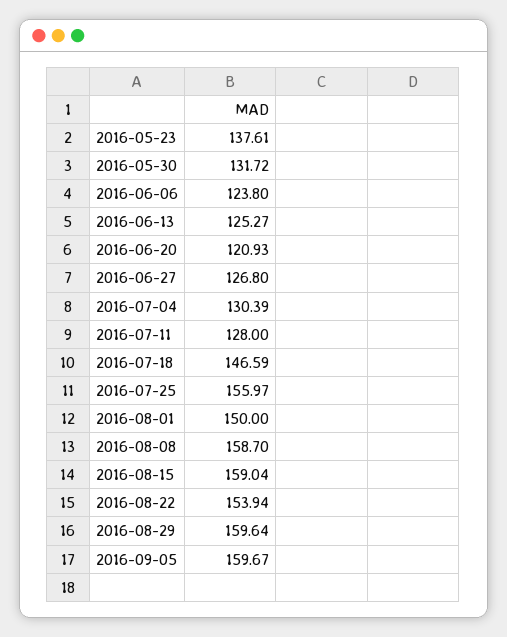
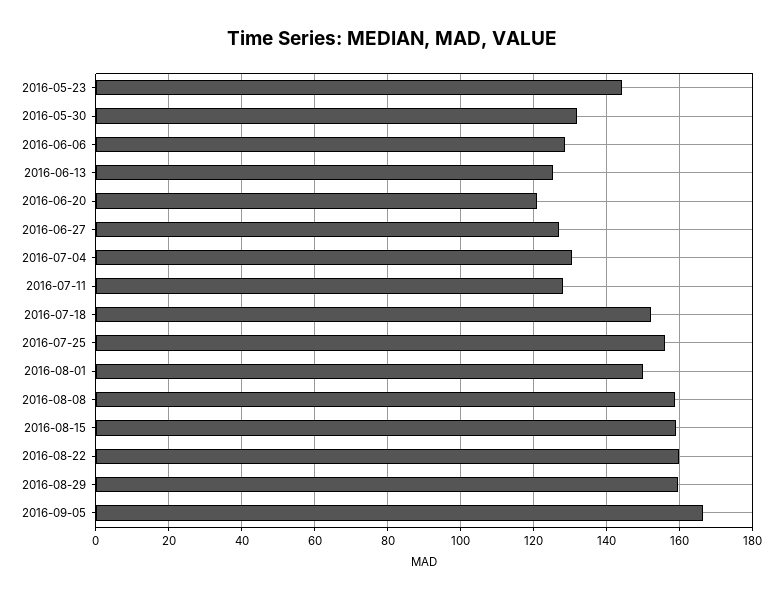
2016-05-23: 137.61 -> 144
2016-06-06: 123.8 -> 128
2016-07-18: 146.59 -> 152
2016-08-22: 153.94 -> 160
2016-09-05: 159.67 -> 166

